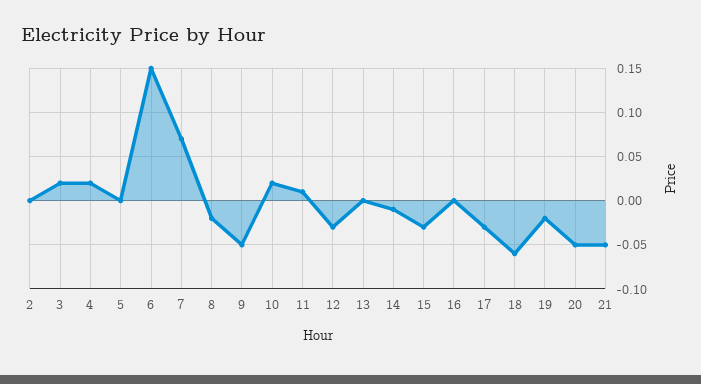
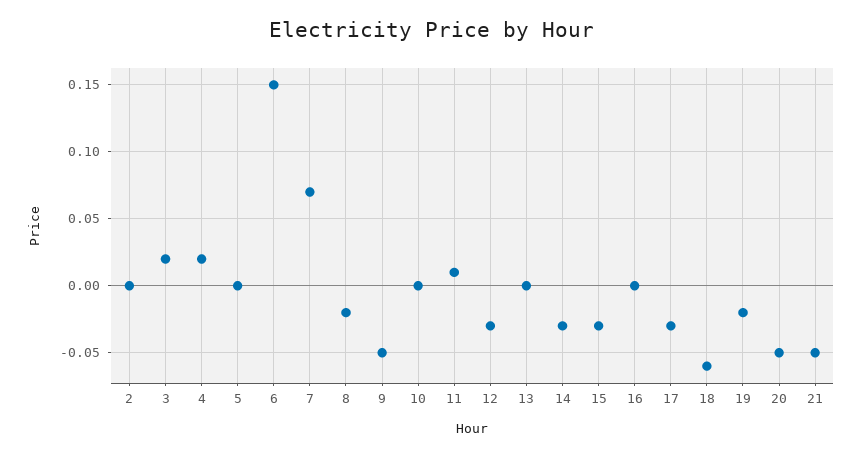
10: 0.02 -> 0
14: -0.01 -> -0.03

